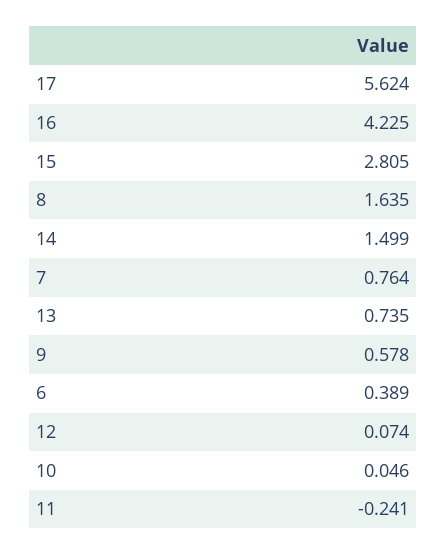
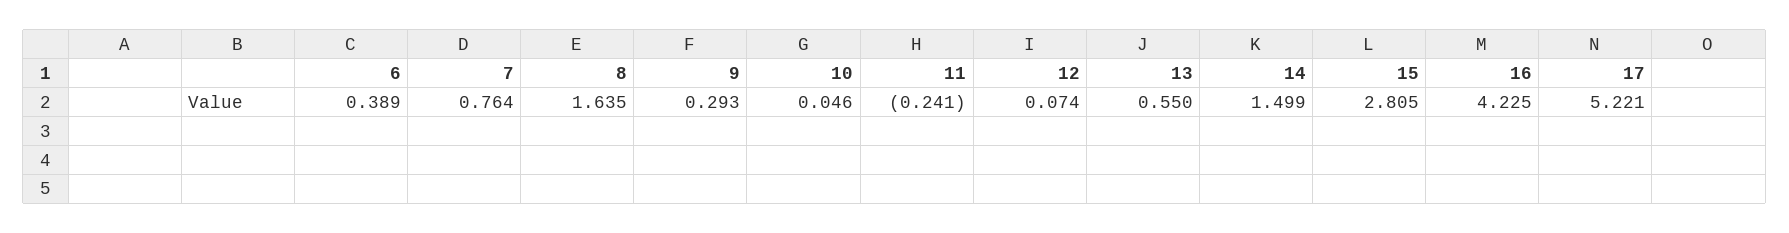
17: 5.624 -> 5.221
13: 0.735 -> 0.55
9: 0.578 -> 0.293

